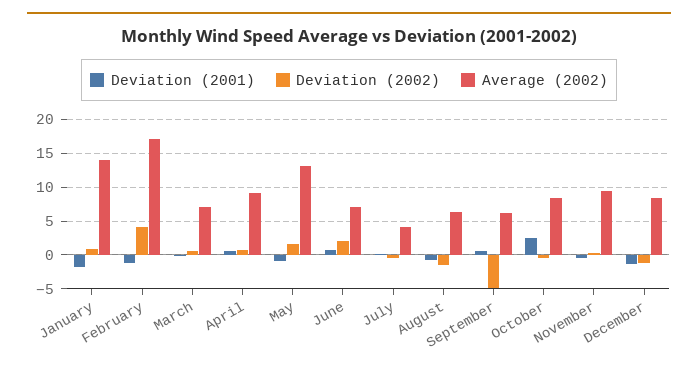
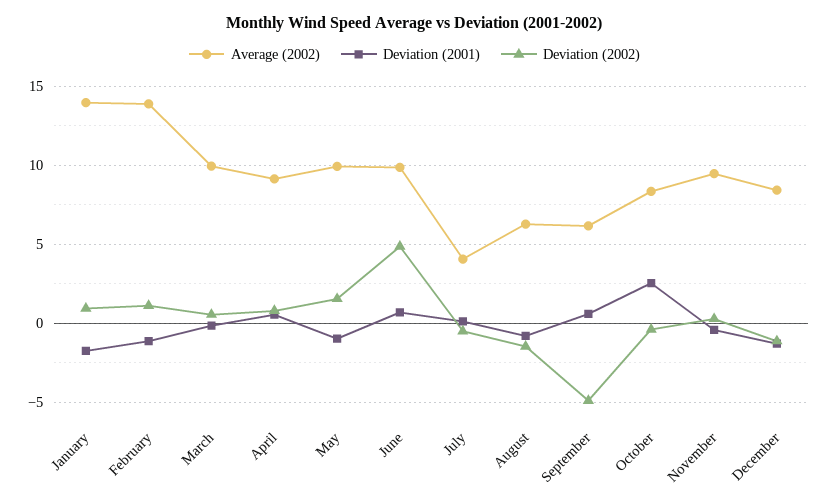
Deviation (2002), February: 4 -> 1
Average (2002), February: 17 -> 14
Average (2002), March: 7 -> 10
Average (2002), May: 13 -> 10
Deviation (2002), June: 2 -> 5
Average (2002), June: 7 -> 10

